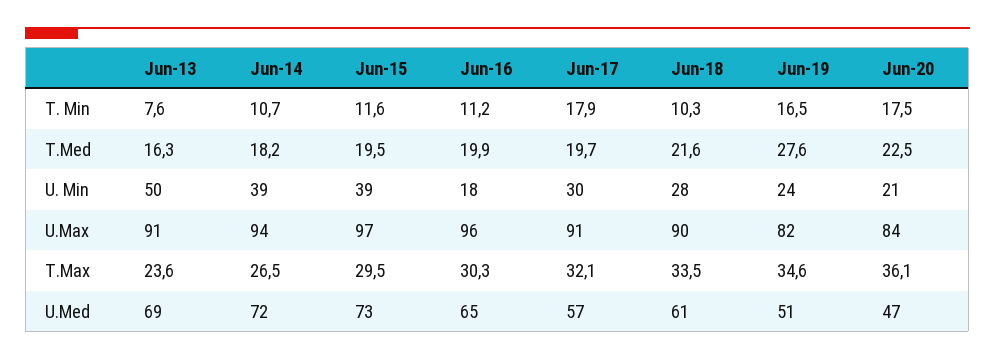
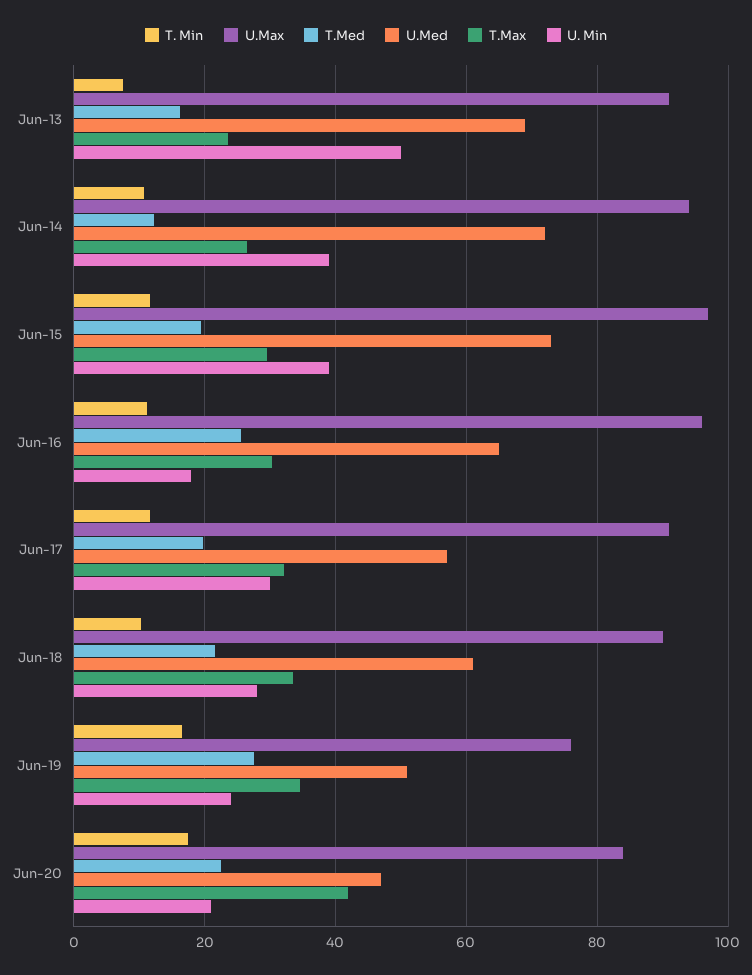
T. Min, Jun-17: 17.9 -> 12
T.Med, Jun-14: 18.2 -> 12
T.Med, Jun-16: 19.9 -> 26
U.Max, Jun-19: 82 -> 76
T.Max, Jun-20: 36.1 -> 42

